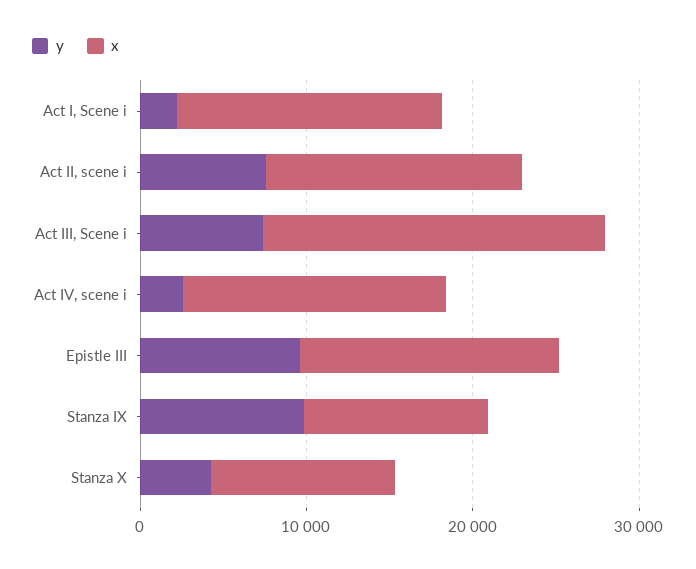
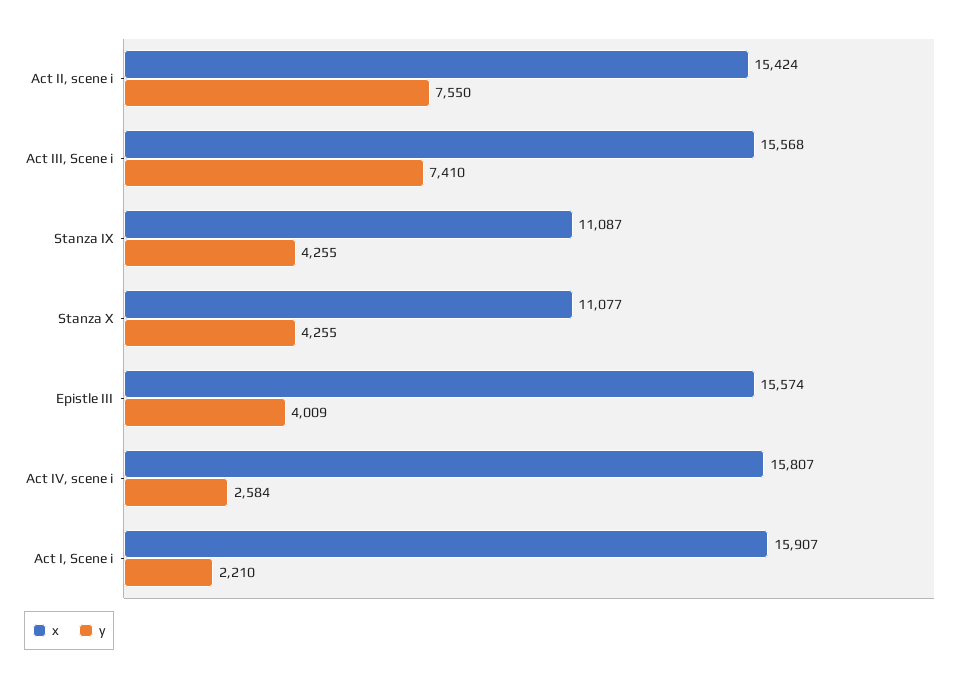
x, Act III, Scene i: 20000 -> 15568
y, Epistle III: 10000 -> 4009
y, Stanza IX: 10000 -> 4255

